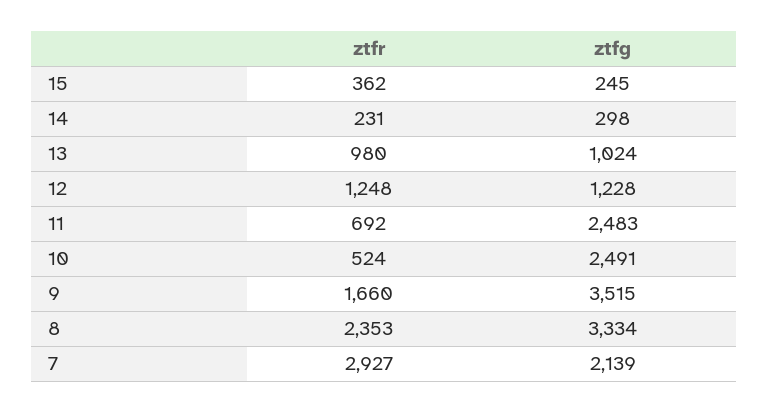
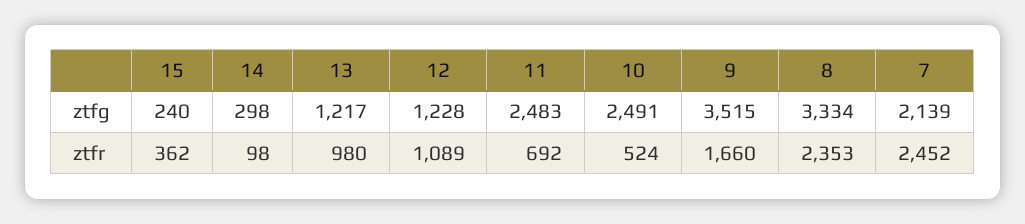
ztfg, 15: 245 -> 240
ztfr, 14: 231 -> 98
ztfg, 13: 1024 -> 1217
ztfr, 12: 1248 -> 1089
ztfr, 7: 2927 -> 2452

